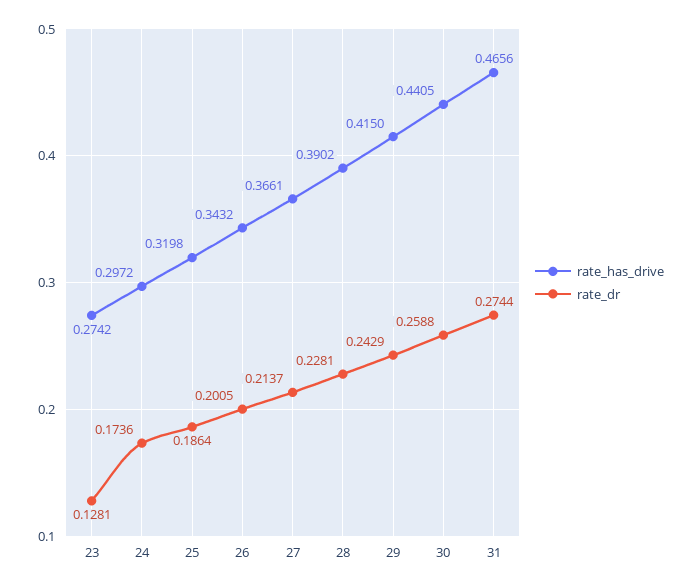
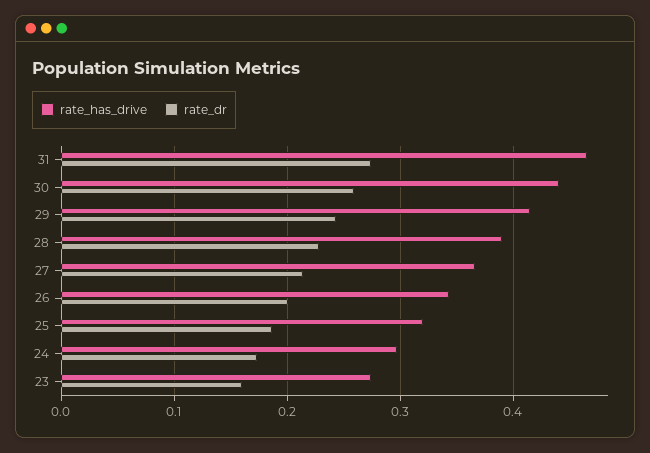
rate_dr, 23: 0.1281 -> 0.16

